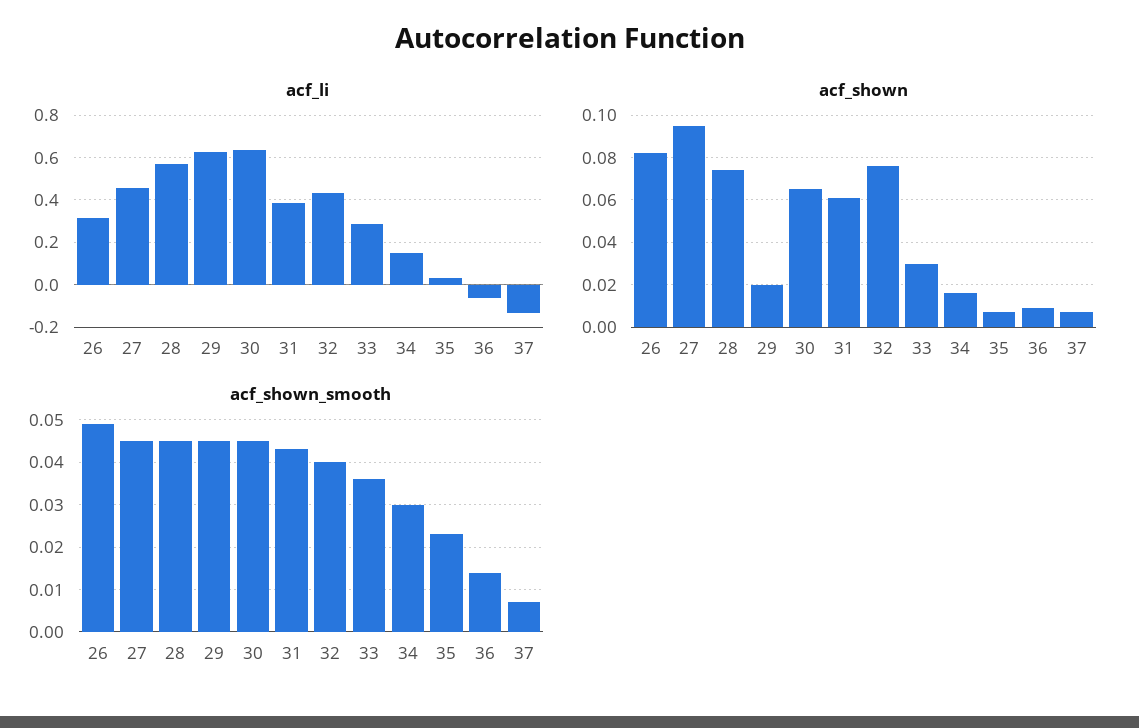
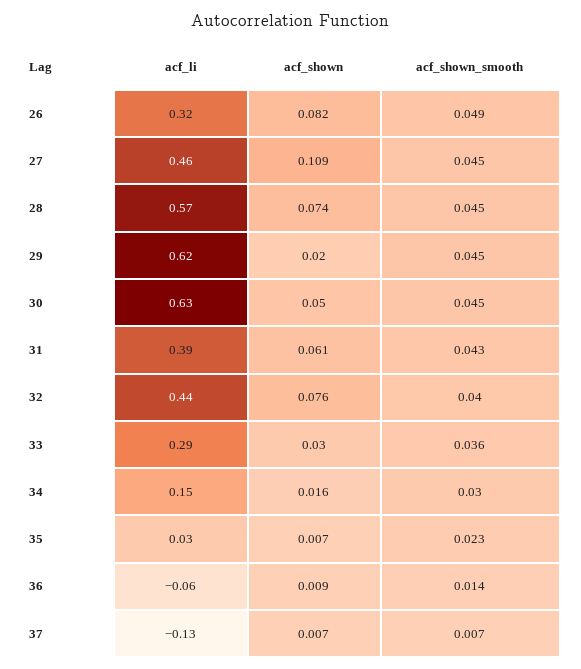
acf_shown, 27: 0.095 -> 0.109
acf_shown, 30: 0.065 -> 0.05

